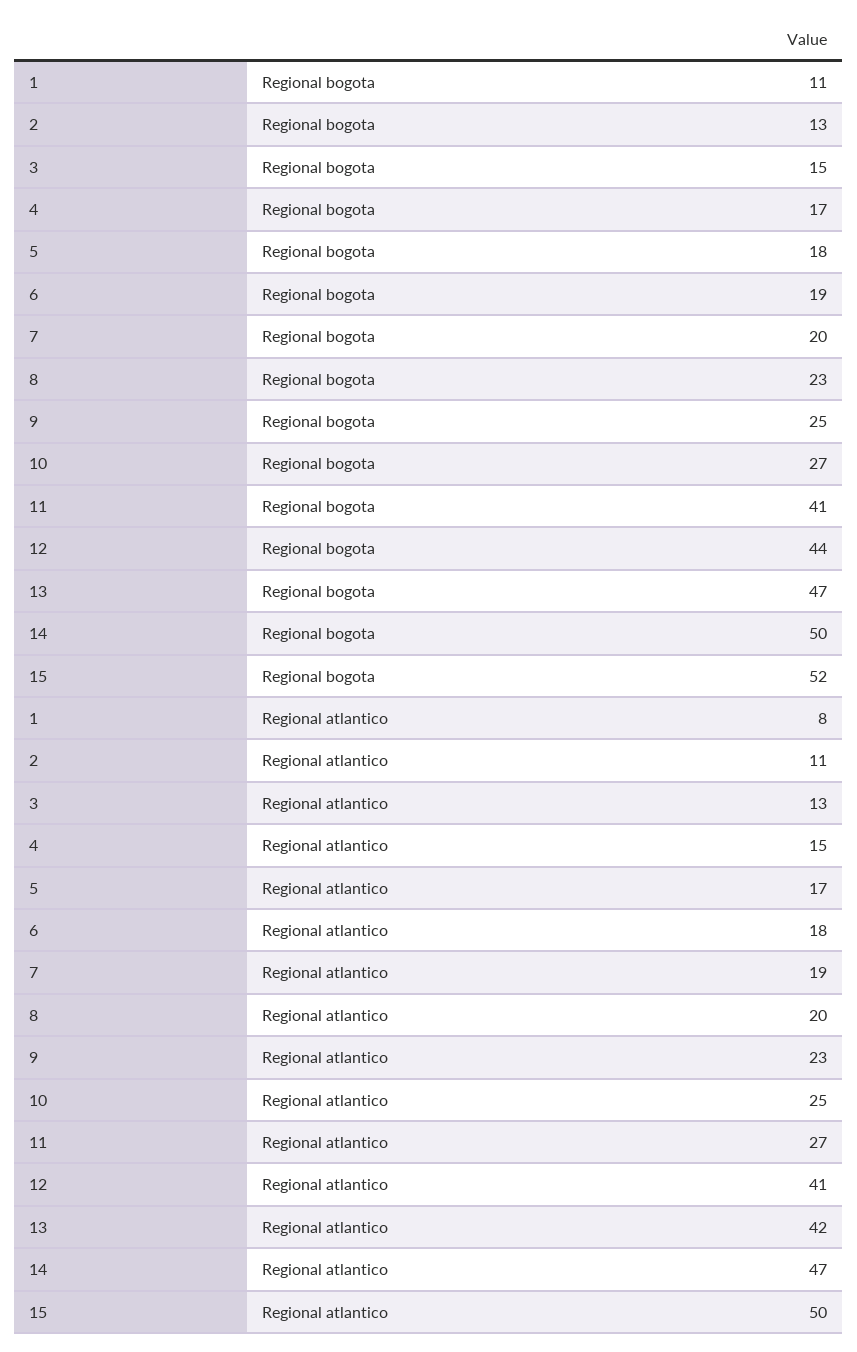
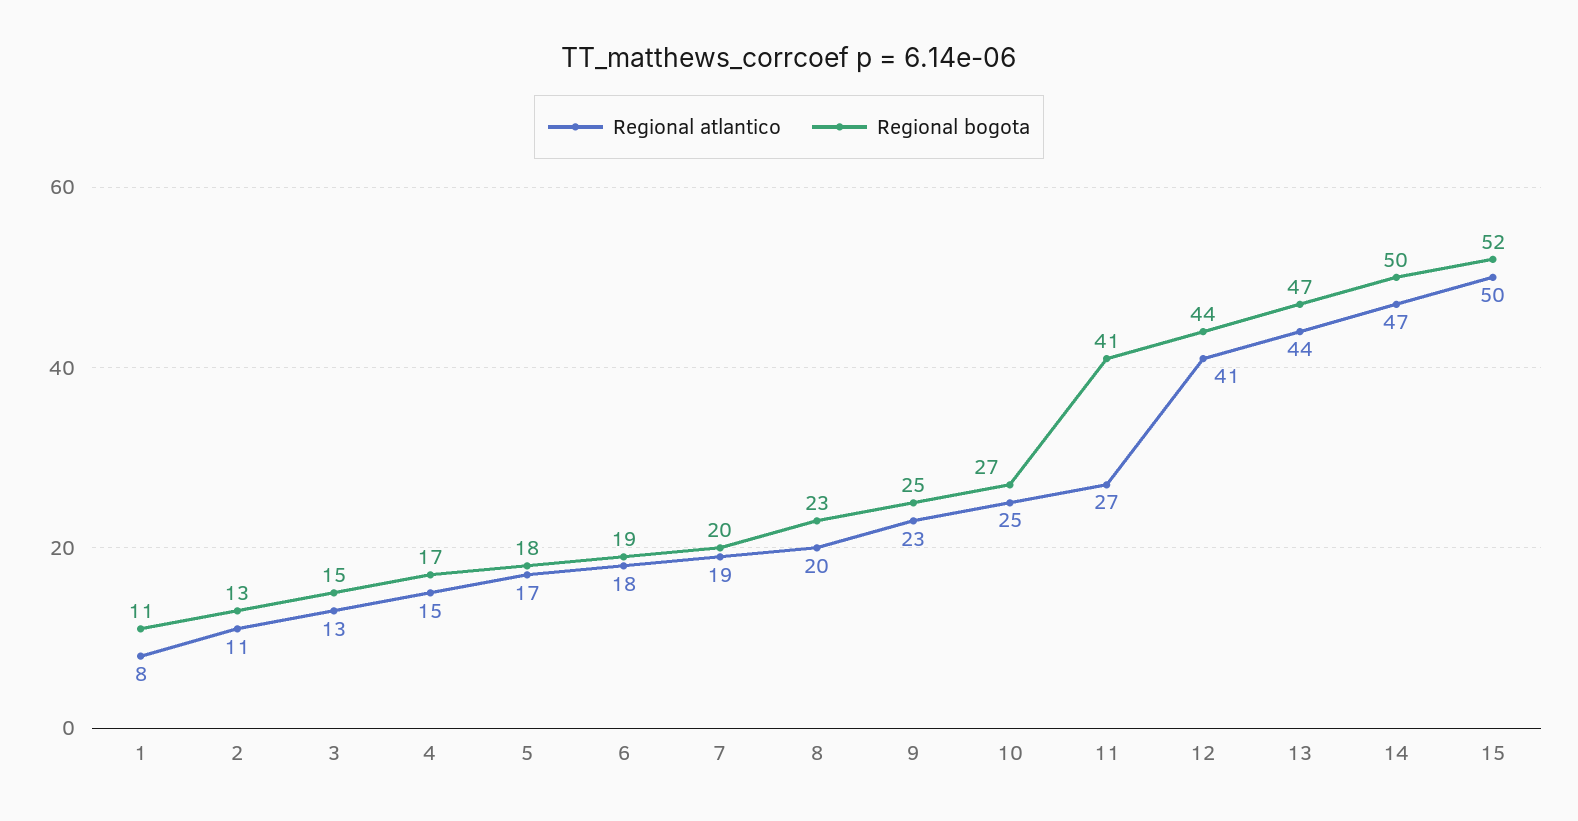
Regional atlantico, 13: 42 -> 44

